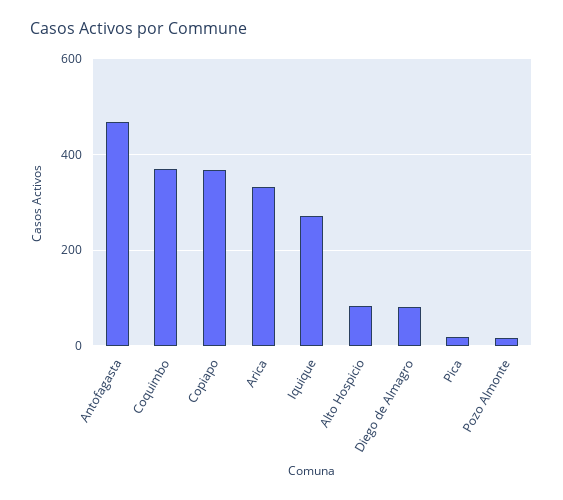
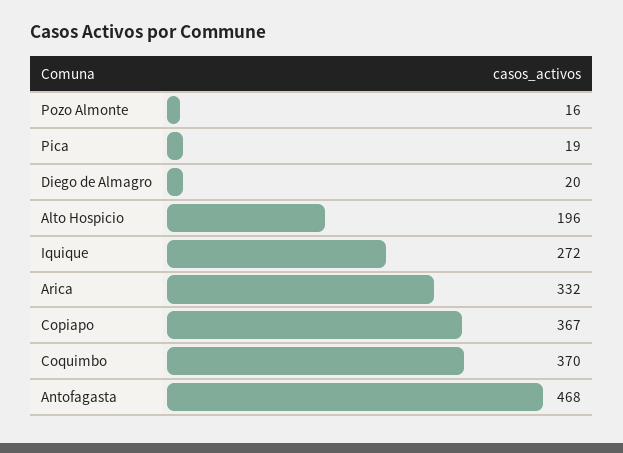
Alto Hospicio: 80 -> 196
Diego de Almagro: 80 -> 20

